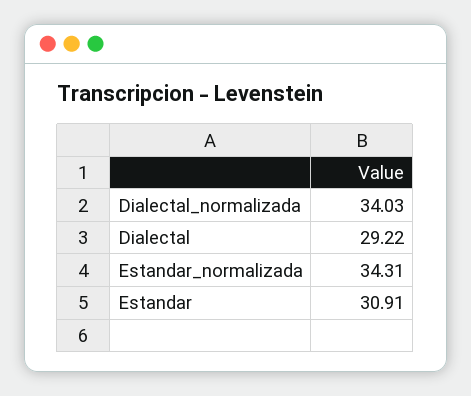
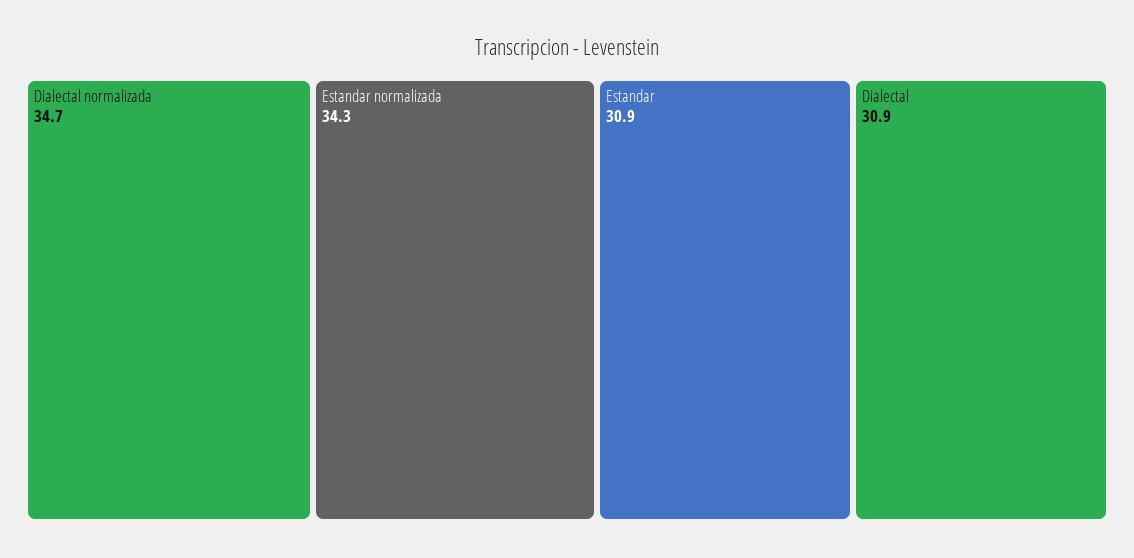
Dialectal_normalizada: 34.03 -> 34.7
Dialectal: 29.22 -> 30.9

